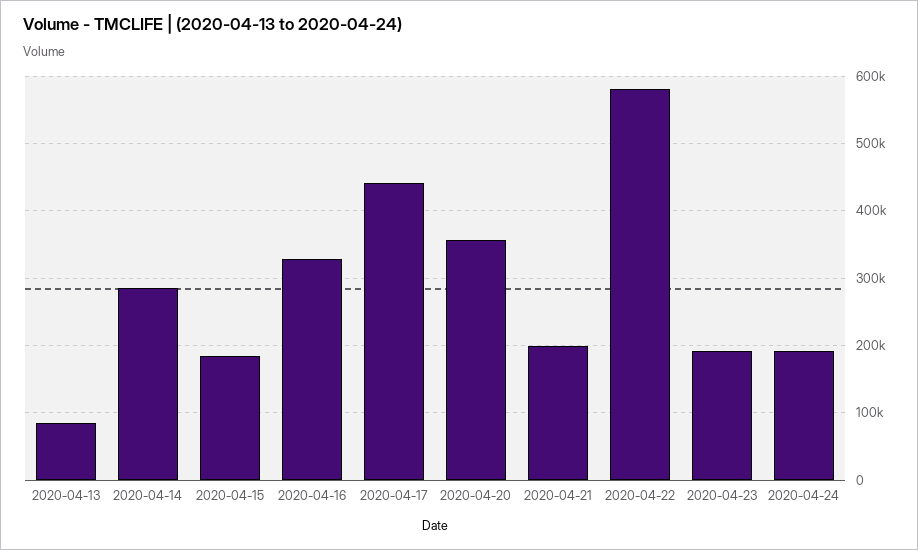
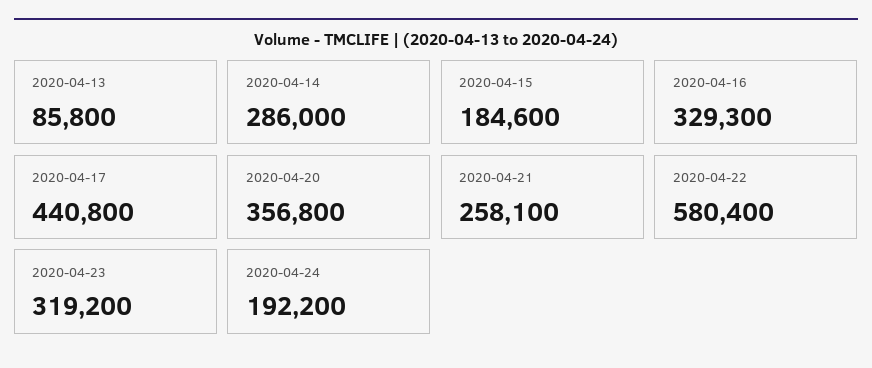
2020-04-21: 200000 -> 258100
2020-04-23: 190000 -> 319200

